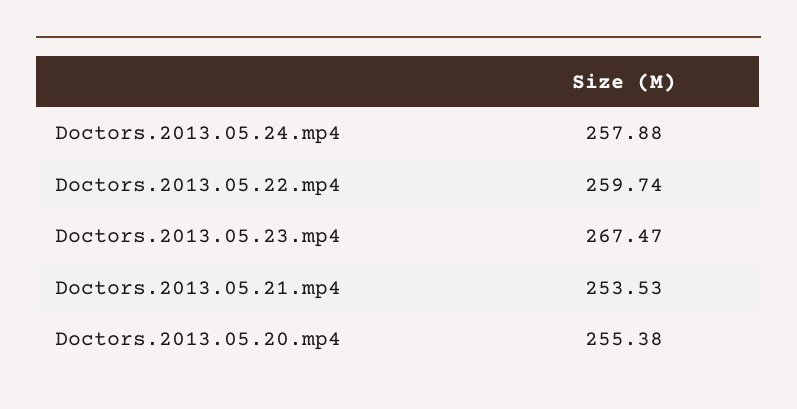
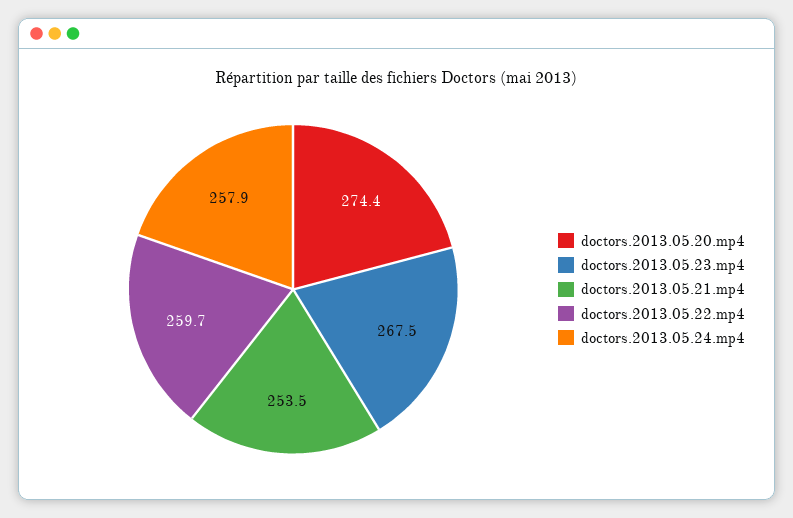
Doctors.2013.05.20.mp4: 255.38 -> 274.4

